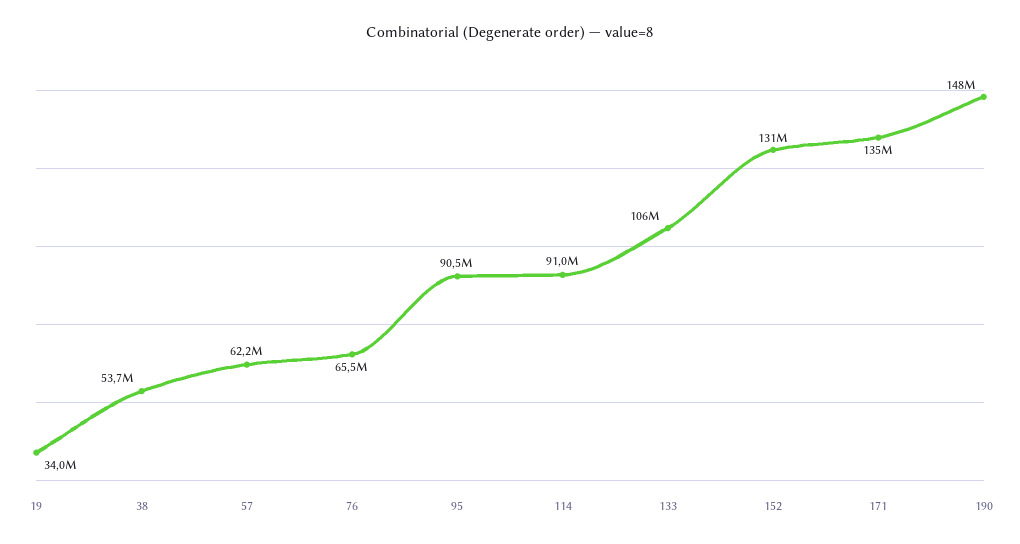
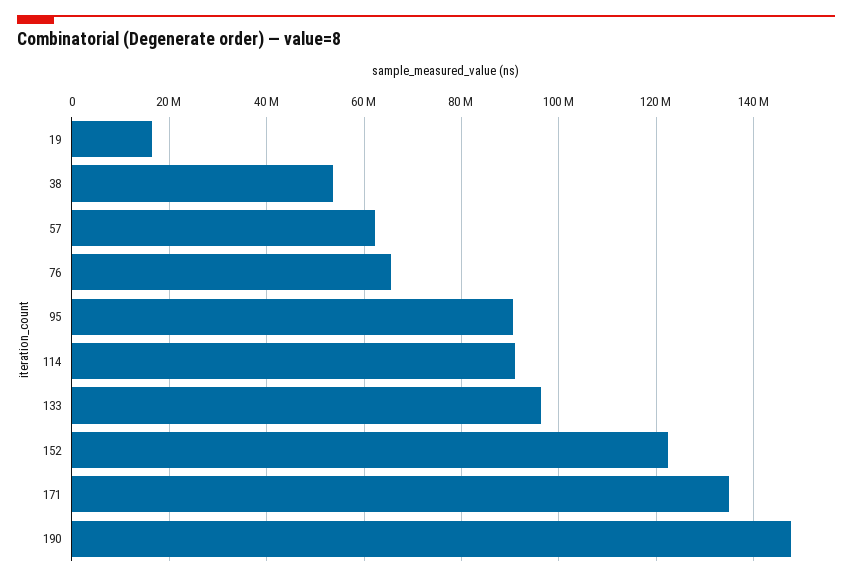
19: 34000000 -> 16000000
133: 106000000 -> 96000000
152: 131000000 -> 122000000

